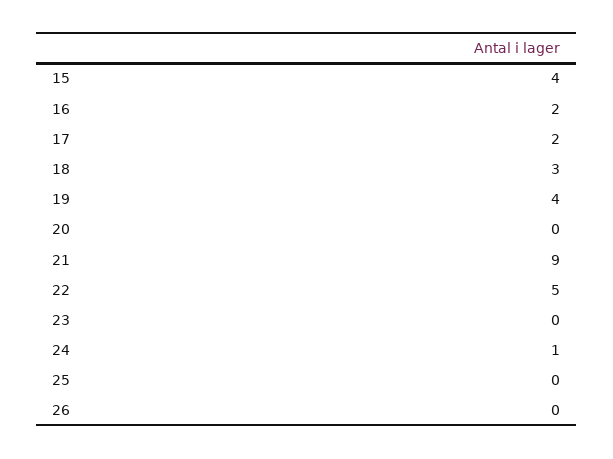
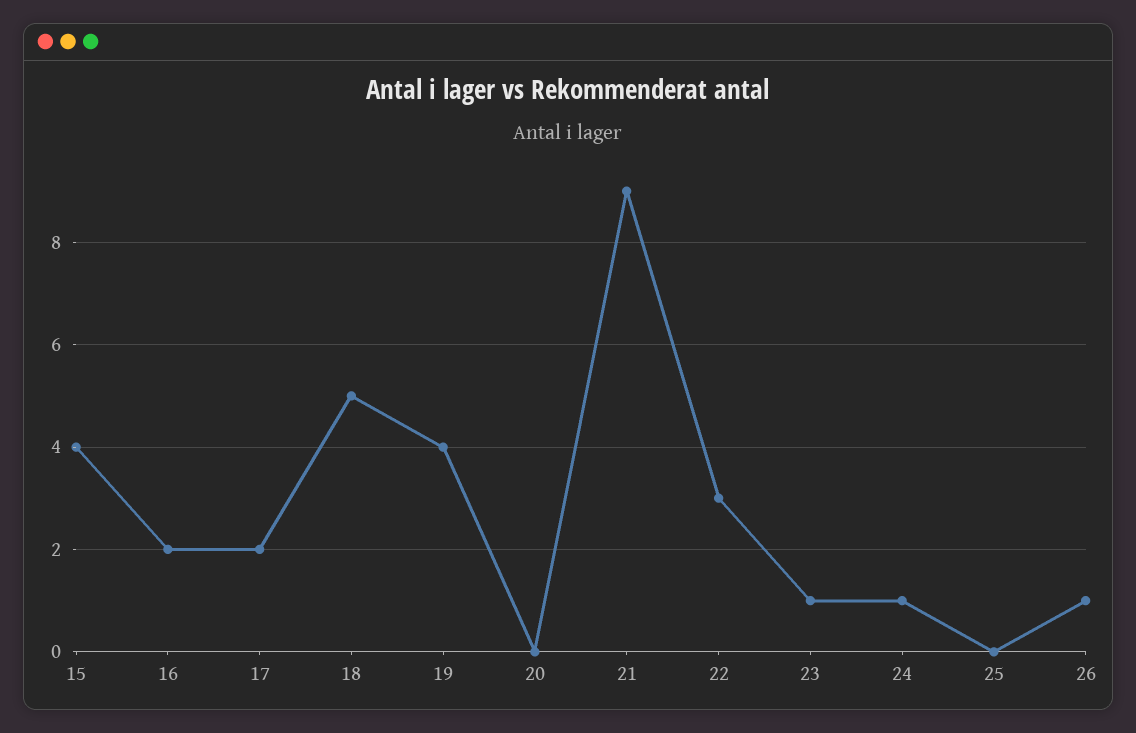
18: 3 -> 5
22: 5 -> 3
23: 0 -> 1
26: 0 -> 1

